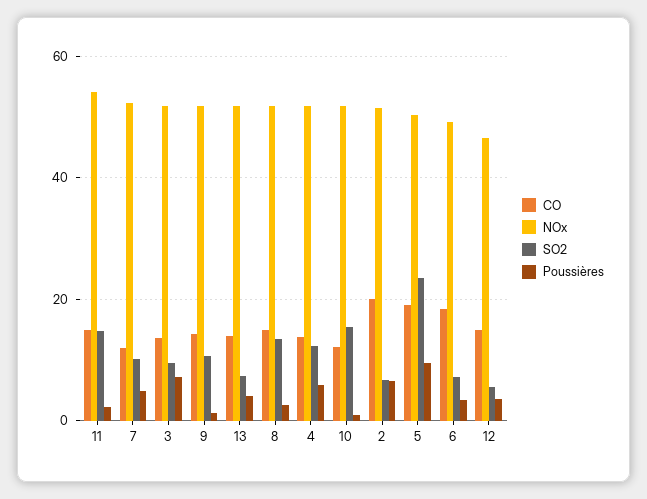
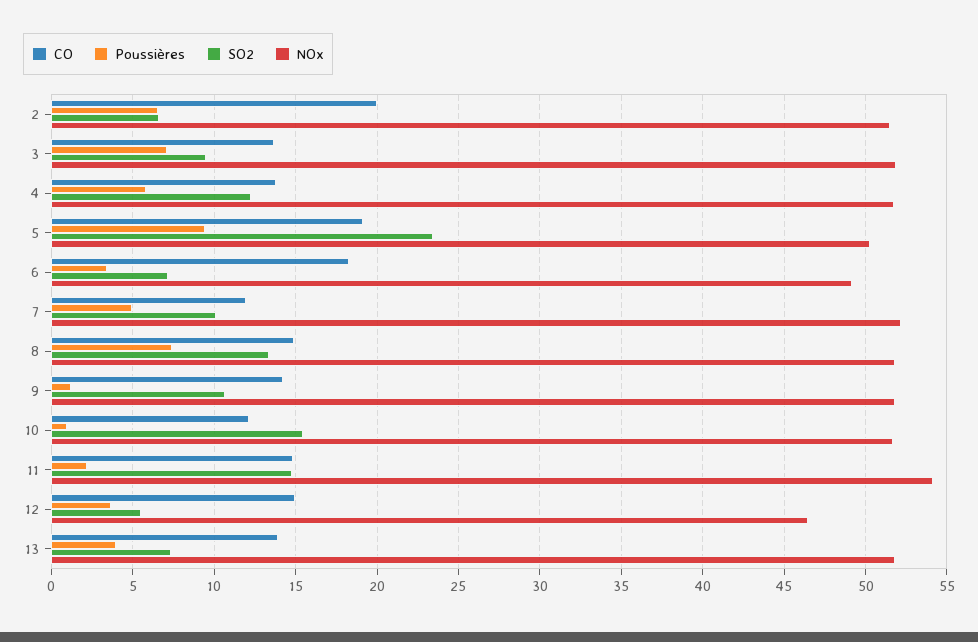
Poussières, 8: 2 -> 7.5

